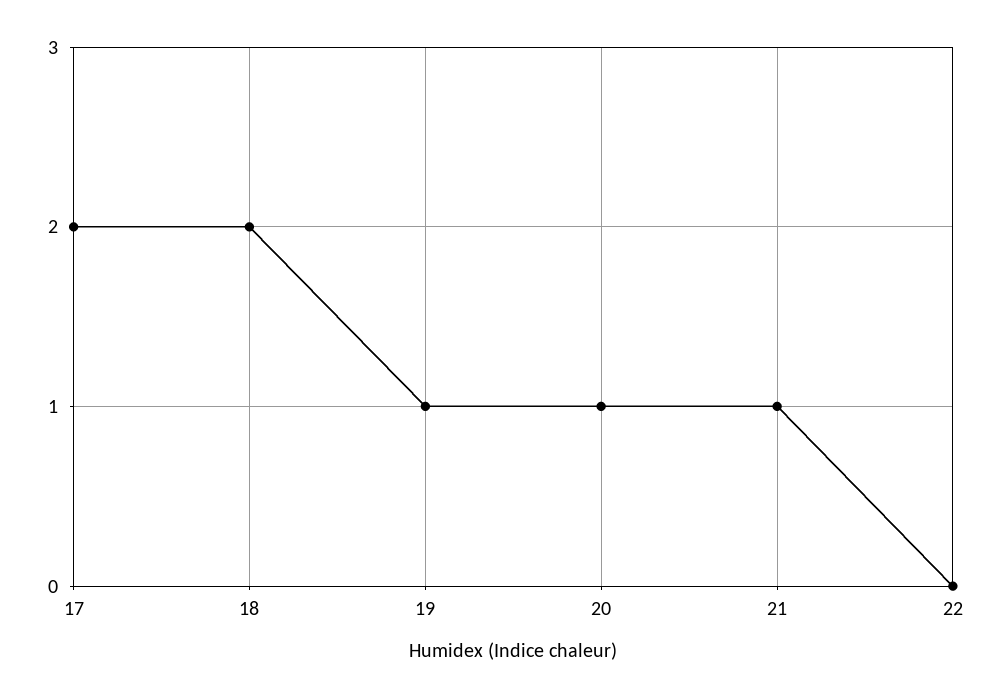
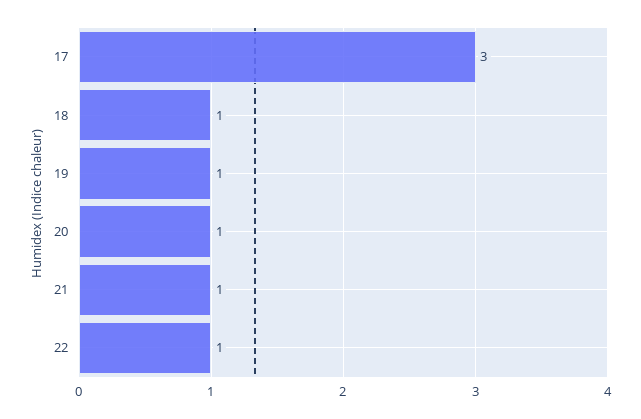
17: 2 -> 3
18: 2 -> 1
22: 0 -> 1

